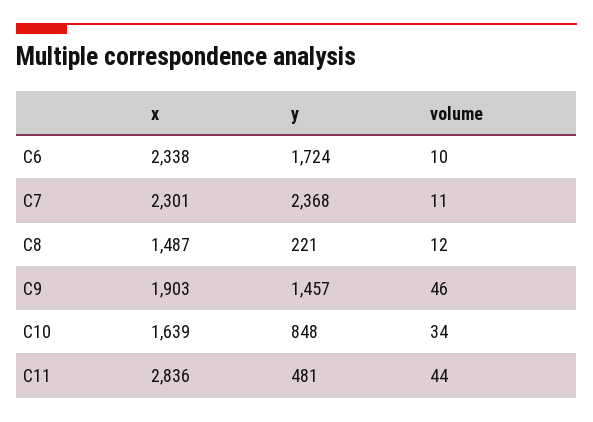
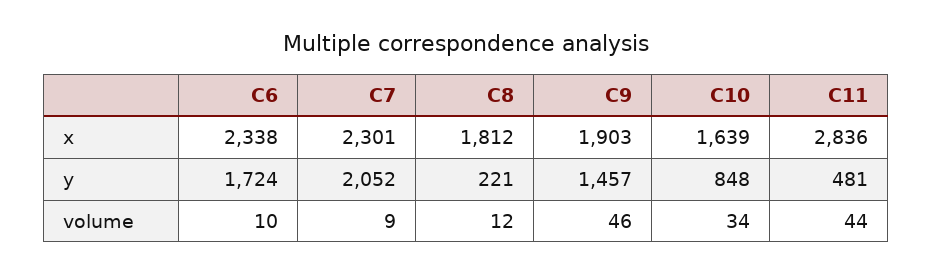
y, C7: 2368 -> 2052
volume, C7: 11 -> 9
x, C8: 1487 -> 1812

